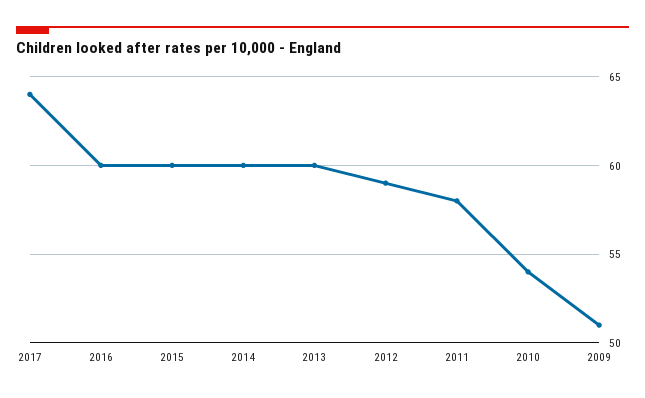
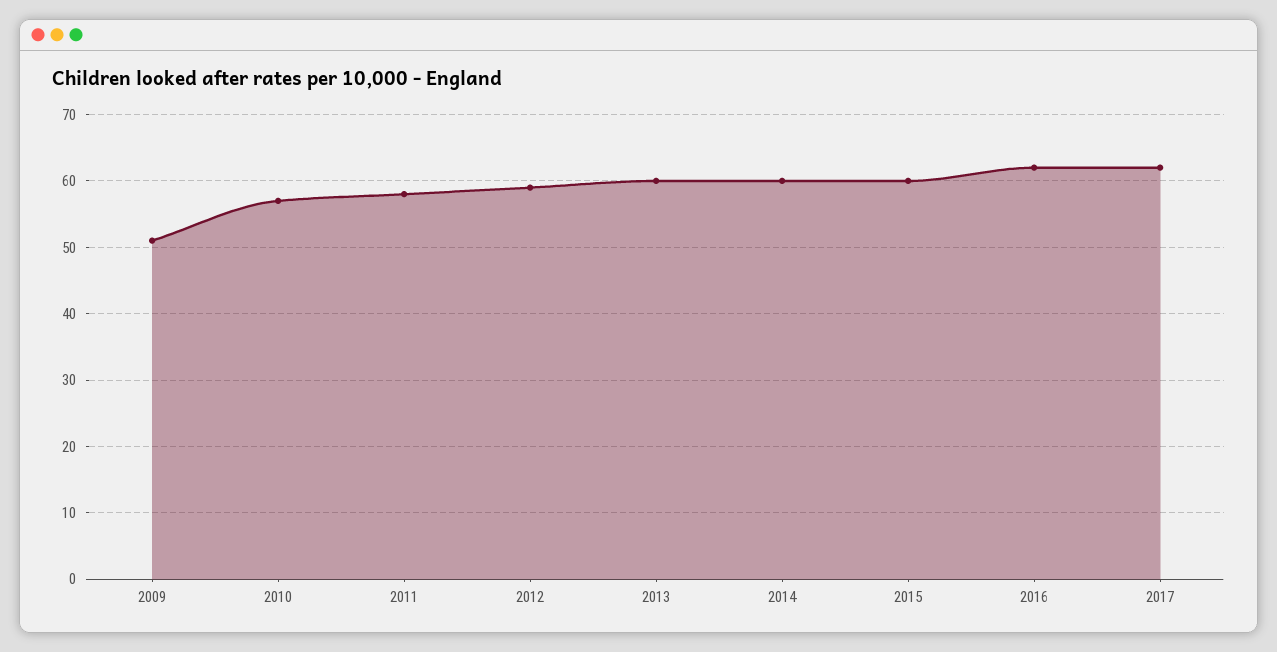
2017: 64 -> 62
2016: 60 -> 62
2010: 54 -> 57

